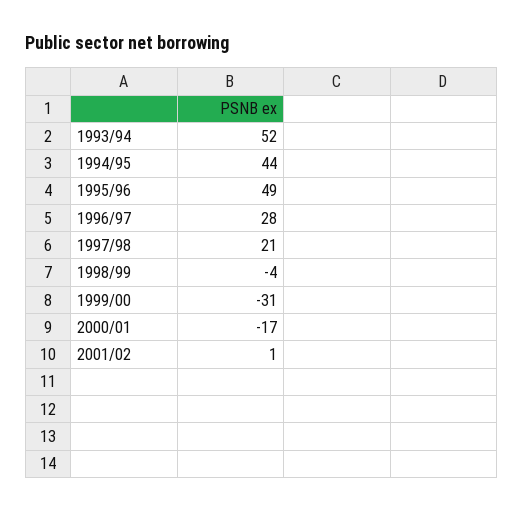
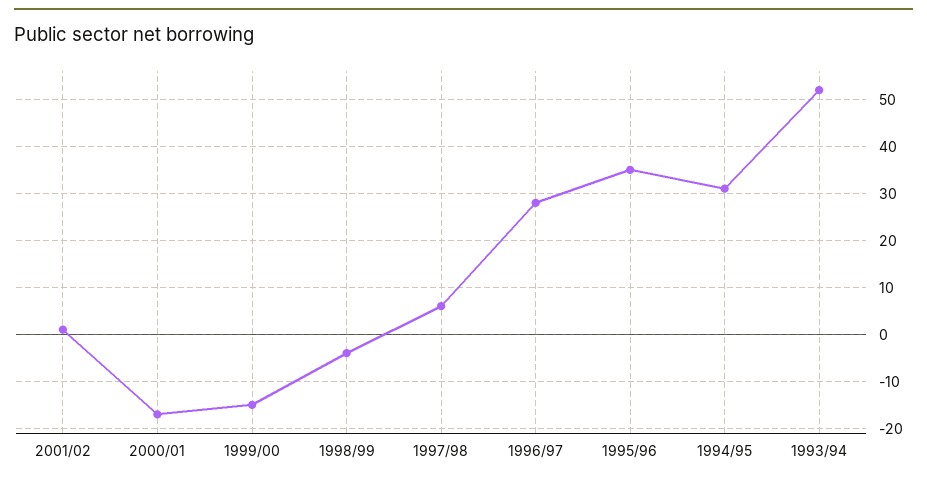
1994/95: 44 -> 30
1995/96: 49 -> 35
1997/98: 21 -> 5
1999/00: -31 -> -15

